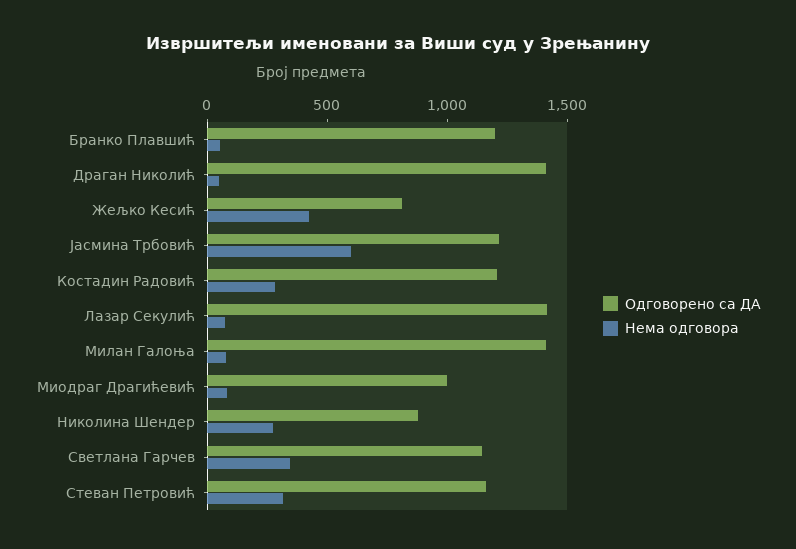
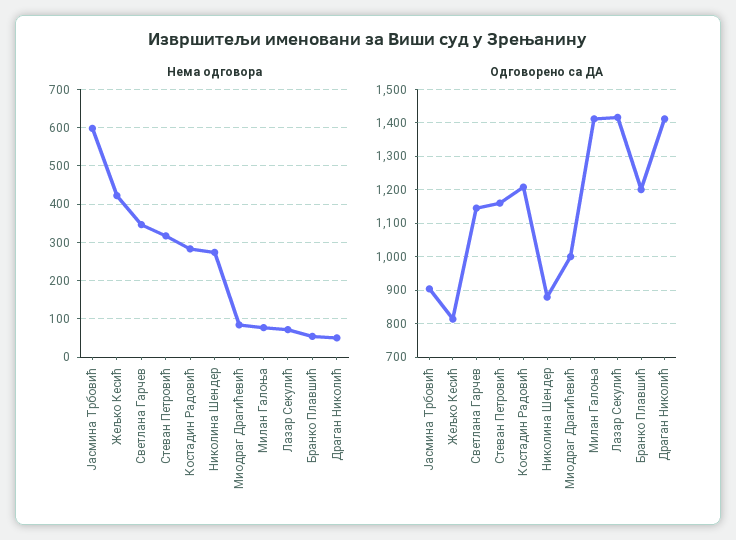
Одговорено са ДА, Јасмина Трбовић: 1200 -> 900

